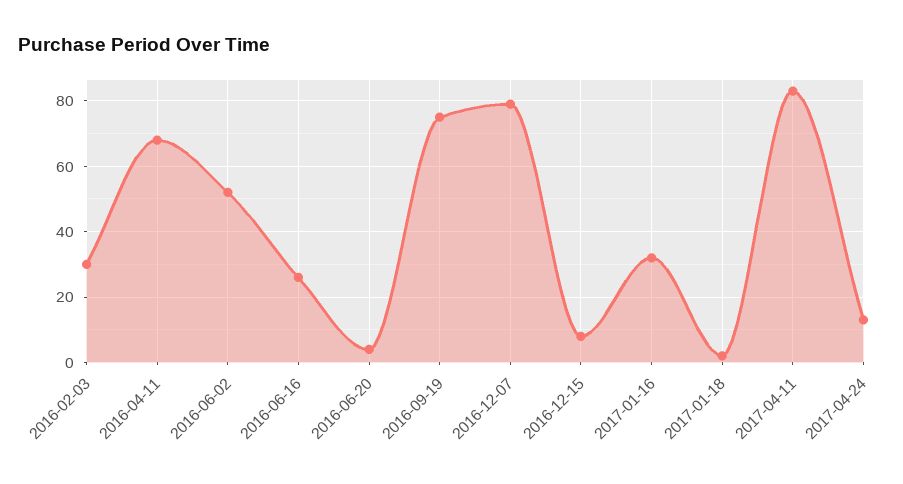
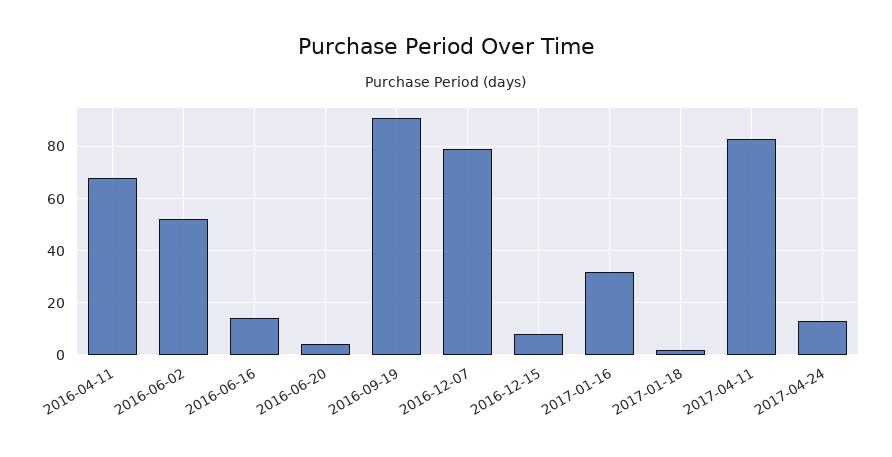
2016-02-03: 30 -> none
2016-06-16: 25 -> 15
2016-09-19: 75 -> 90

